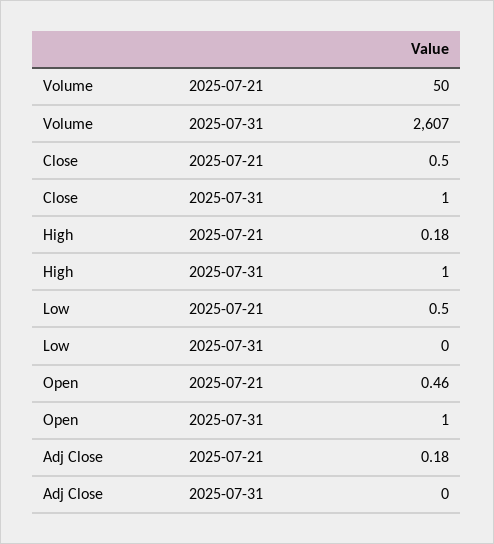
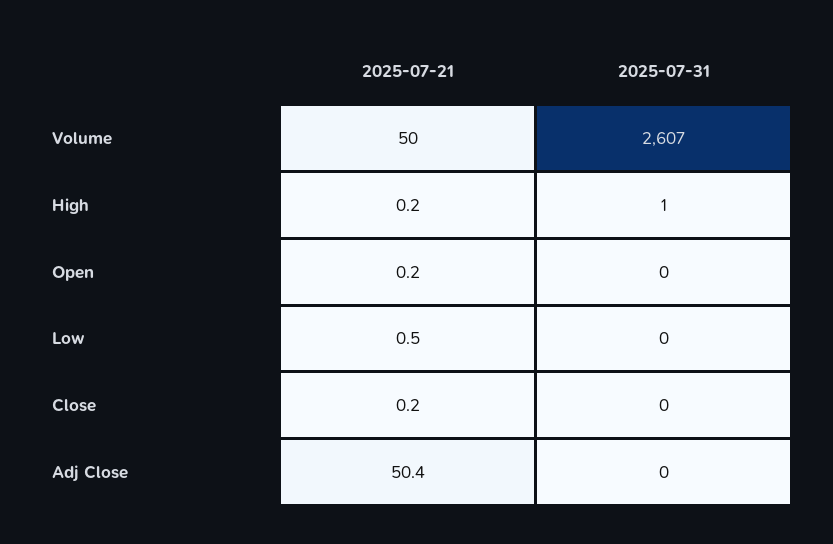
Close, 2025-07-21: 0.5 -> 0.2
Close, 2025-07-31: 1 -> 0
Open, 2025-07-21: 0.46 -> 0.2
Open, 2025-07-31: 1 -> 0
Adj Close, 2025-07-21: 0.18 -> 50.4

